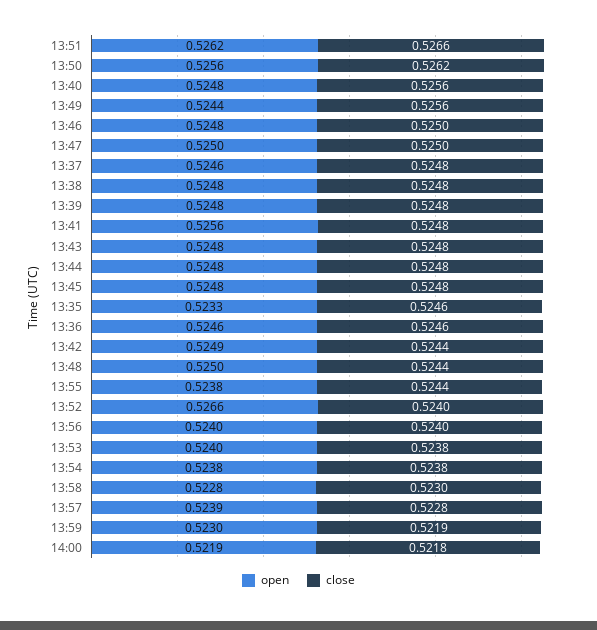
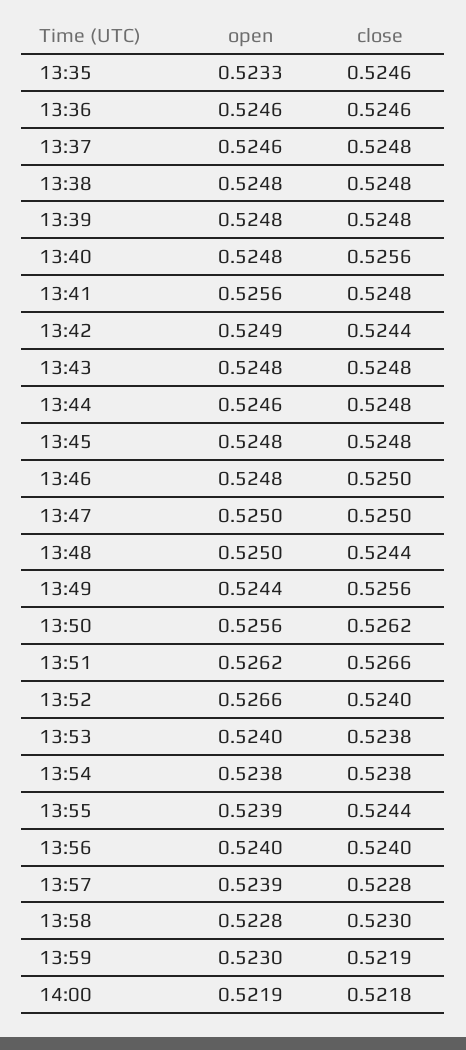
open, 13:44: 0.5248 -> 0.5246
open, 13:55: 0.5238 -> 0.5239

